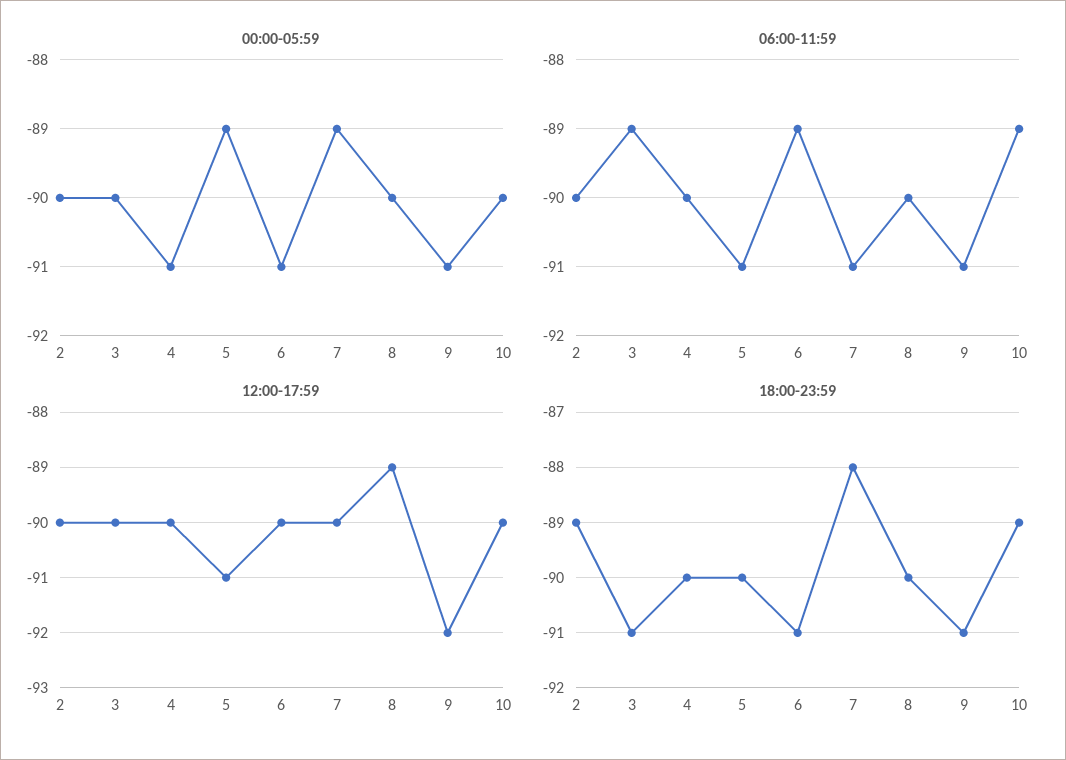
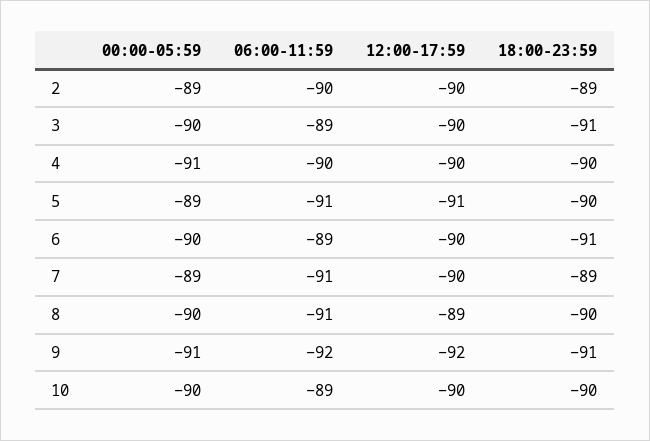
00:00-05:59, 2: -90 -> -89
00:00-05:59, 6: -91 -> -90
06:00-11:59, 8: -90 -> -91
06:00-11:59, 9: -91 -> -92
18:00-23:59, 7: -88 -> -89
18:00-23:59, 10: -89 -> -90

